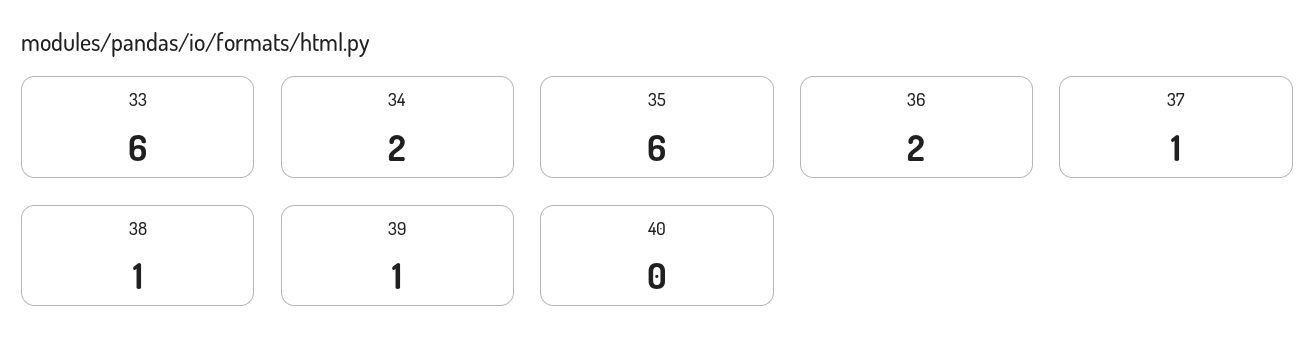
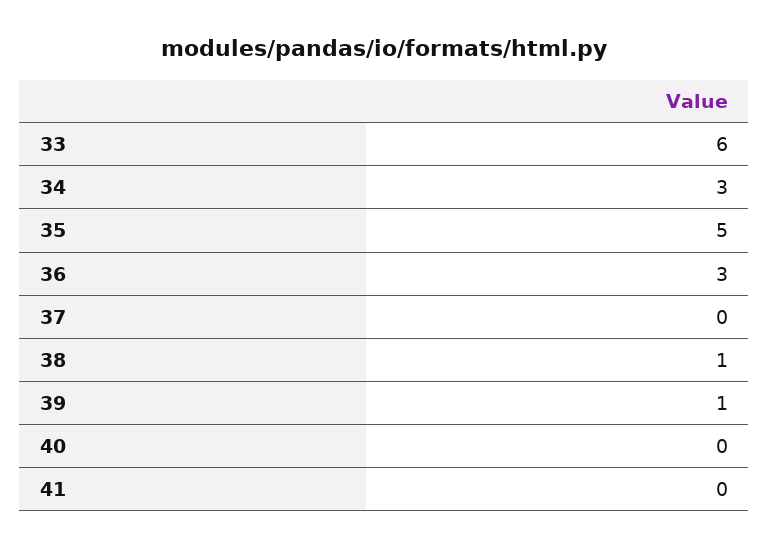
34: 2 -> 3
35: 6 -> 5
36: 2 -> 3
37: 1 -> 0
41: none -> 0

